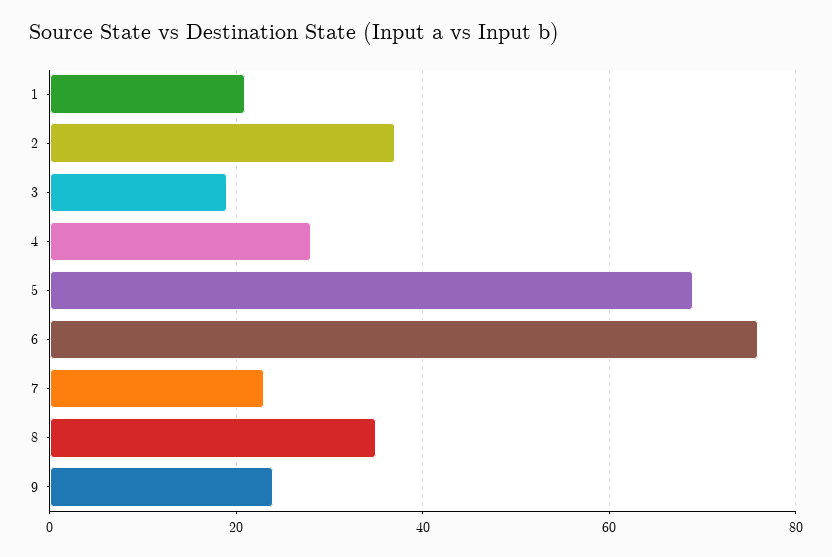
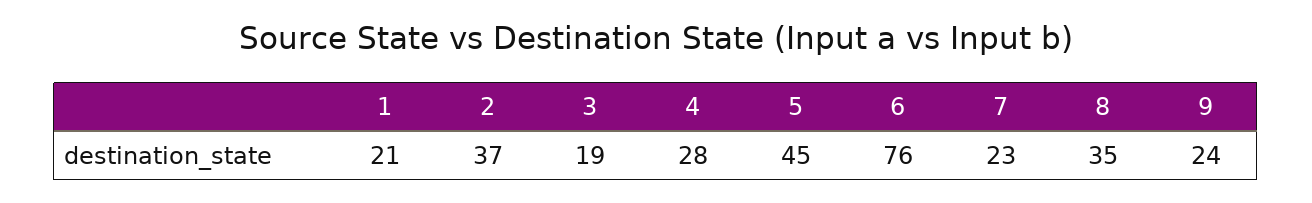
5: 70 -> 45

